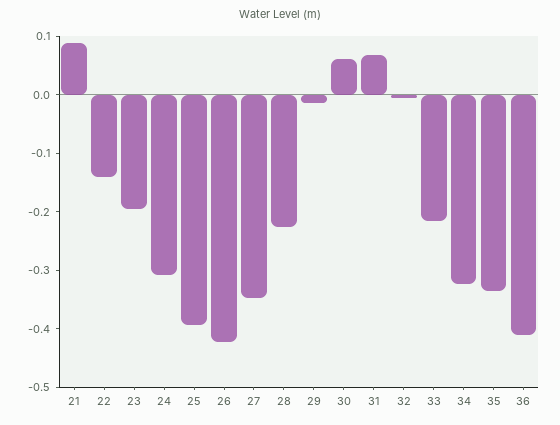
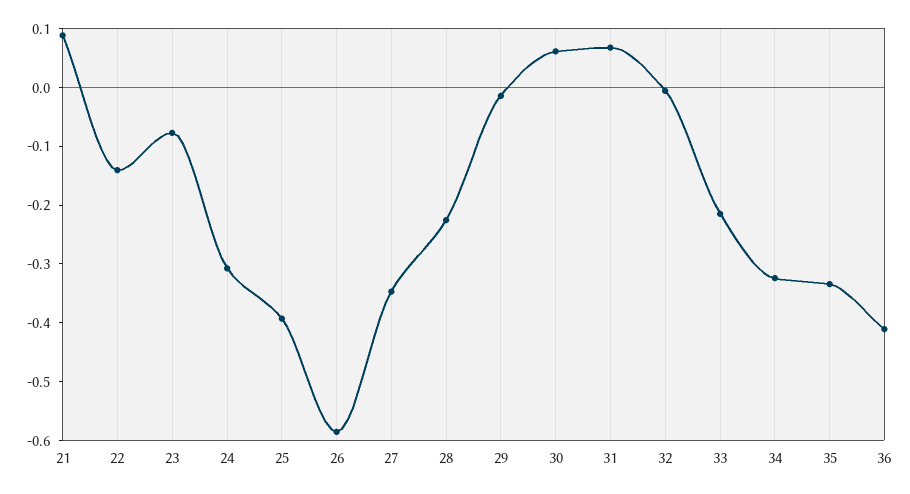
23: -0.2 -> -0.08
26: -0.42 -> -0.58

